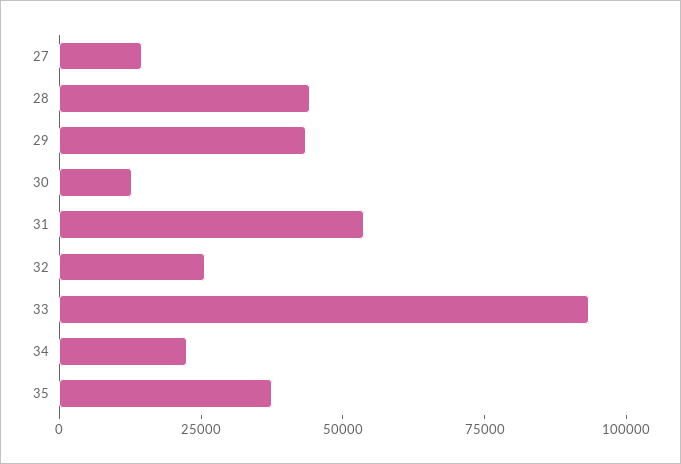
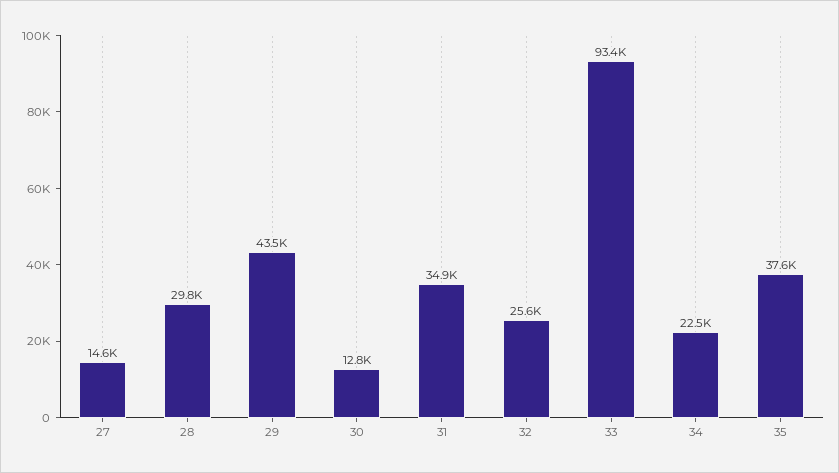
28: 45000 -> 29800
31: 55000 -> 34900

